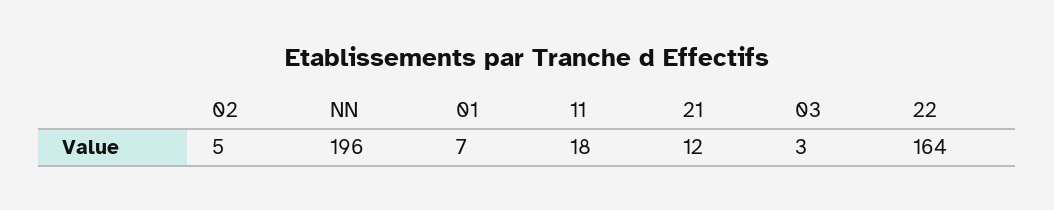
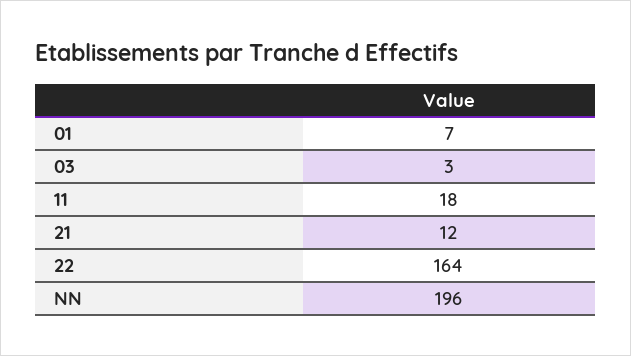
02: 5 -> none

